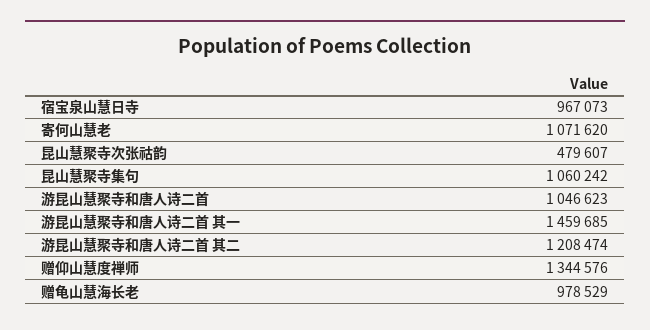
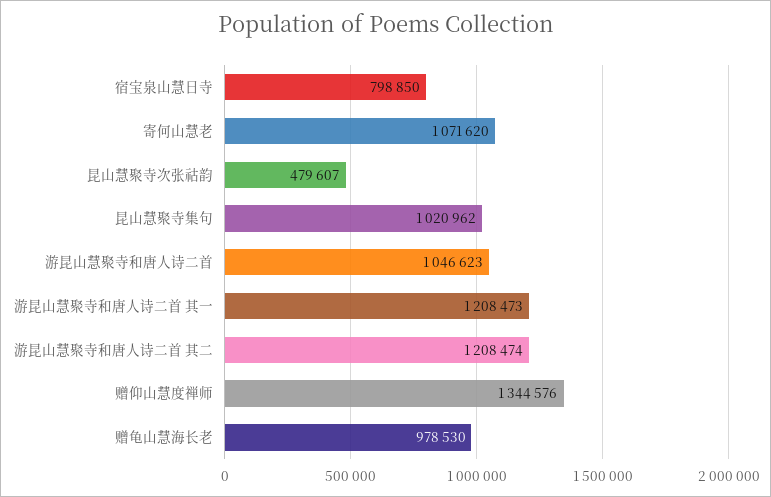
宿宝泉山慧日寺: 967073 -> 798850
昆山慧聚寺集句: 1060242 -> 1020962
游昆山慧聚寺和唐人诗二首 其一: 1459685 -> 1208473
赠龟山慧海长老: 978529 -> 978530

